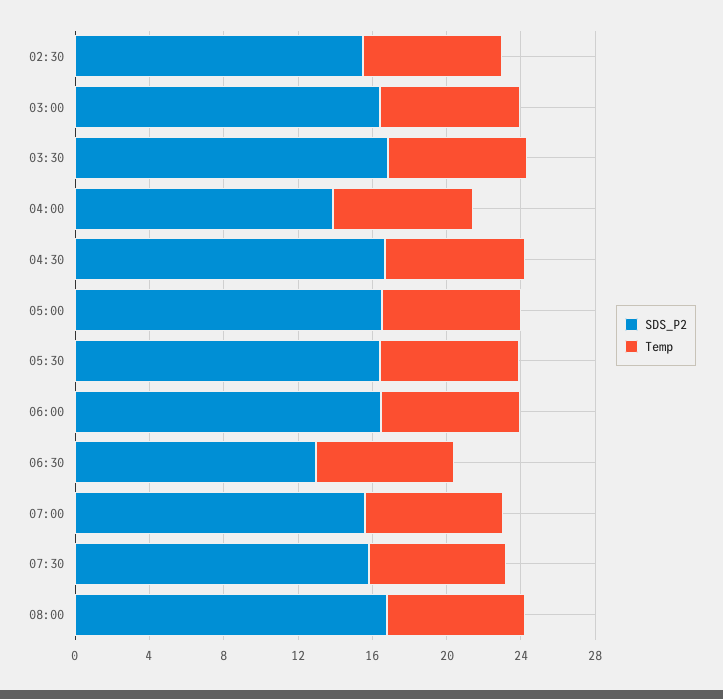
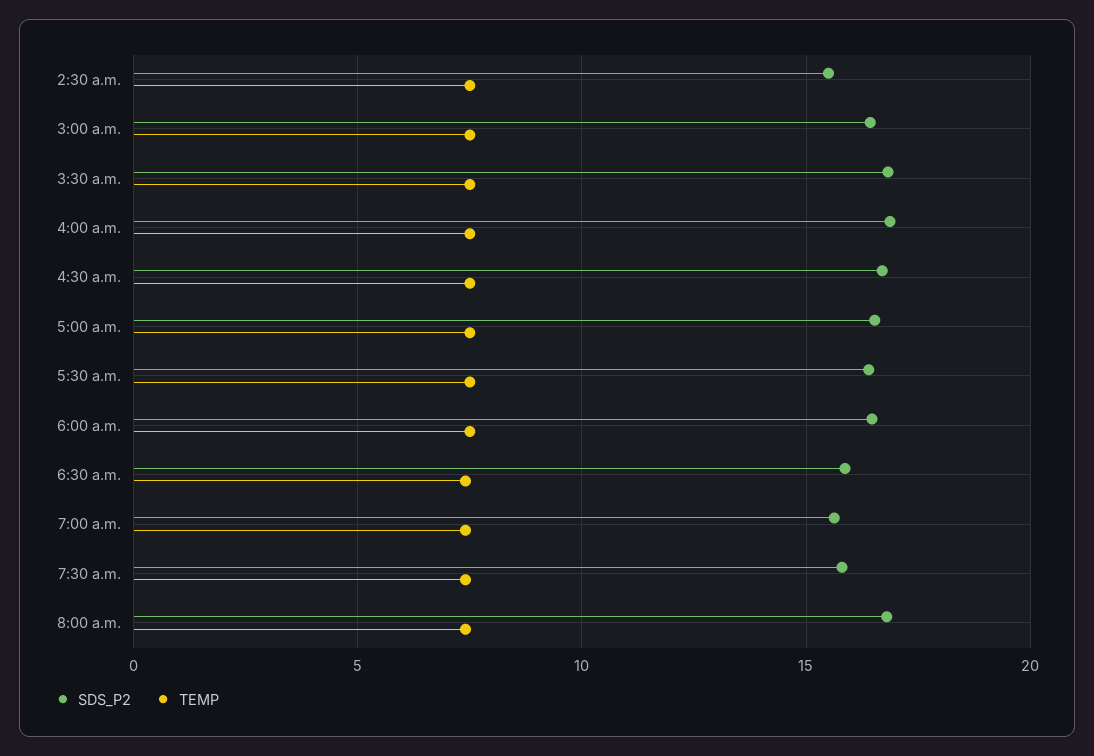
SDS_P2, 04:00: 14 -> 17
SDS_P2, 06:30: 13 -> 16

